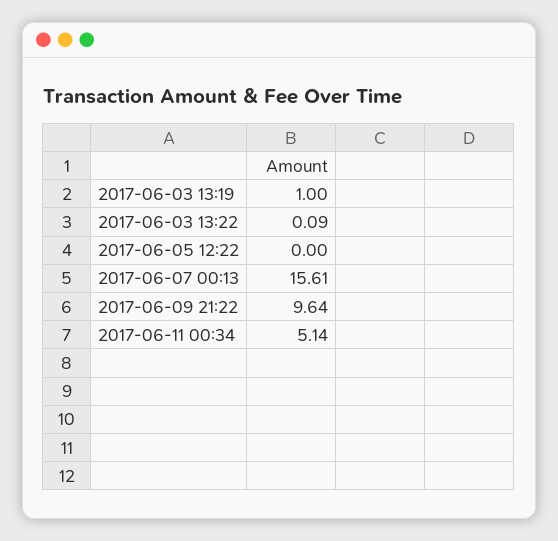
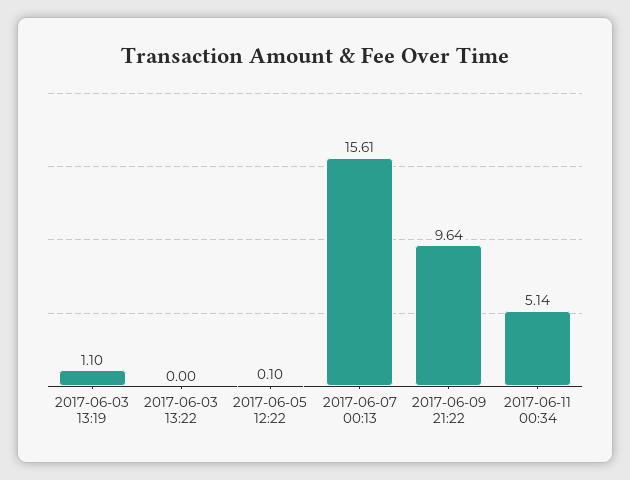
2017-06-03 13:19: 1 -> 1.1
2017-06-03 13:22: 0.09 -> 0
2017-06-05 12:22: 0 -> 0.1

